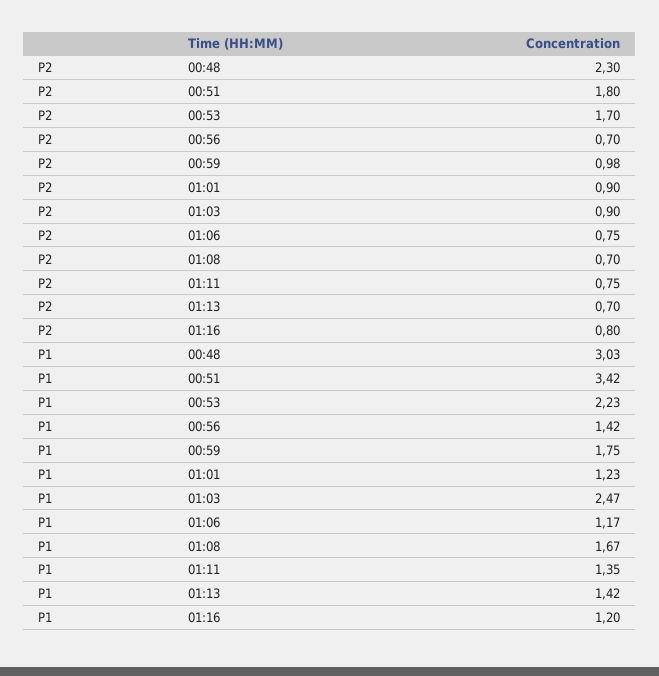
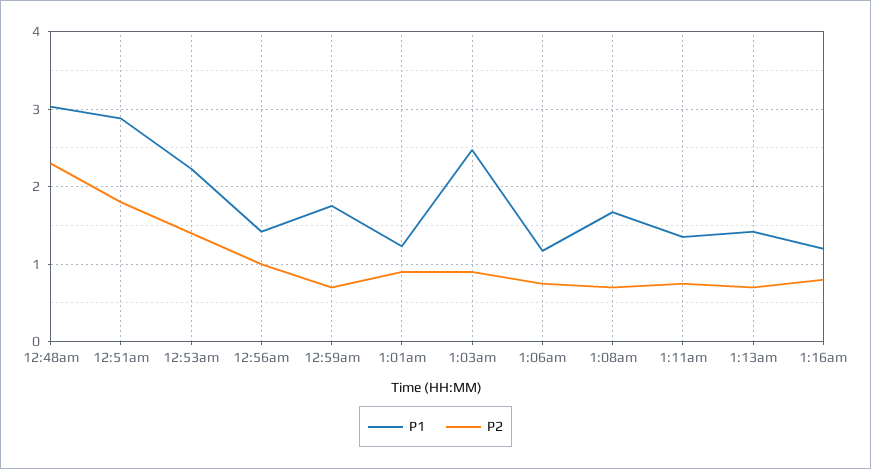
P2, 00:53: 1.7 -> 1.4
P2, 00:56: 0.7 -> 1
P2, 00:59: 0.98 -> 0.7
P1, 00:51: 3.42 -> 2.9

